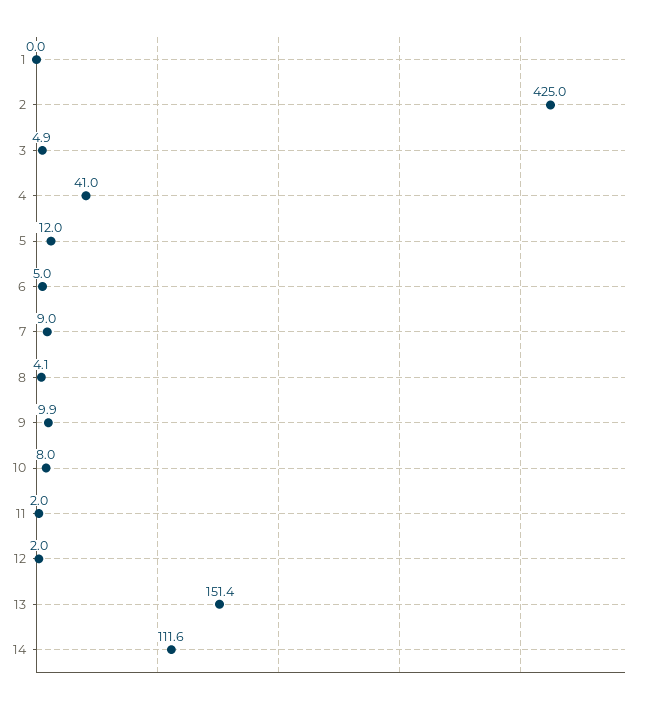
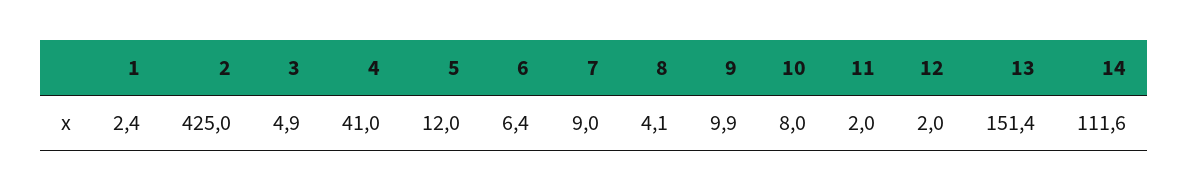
1: 0 -> 2.4
6: 5 -> 6.4

